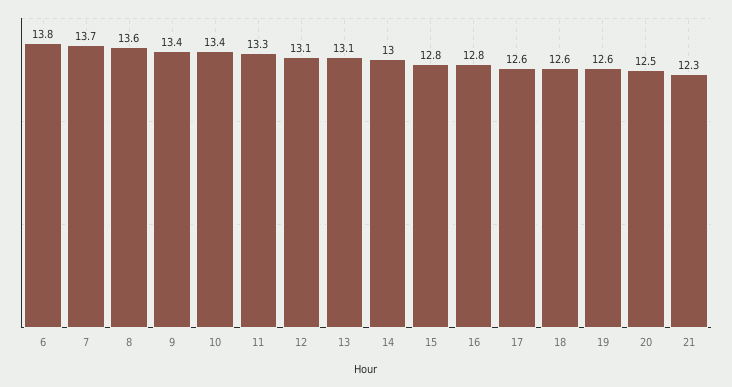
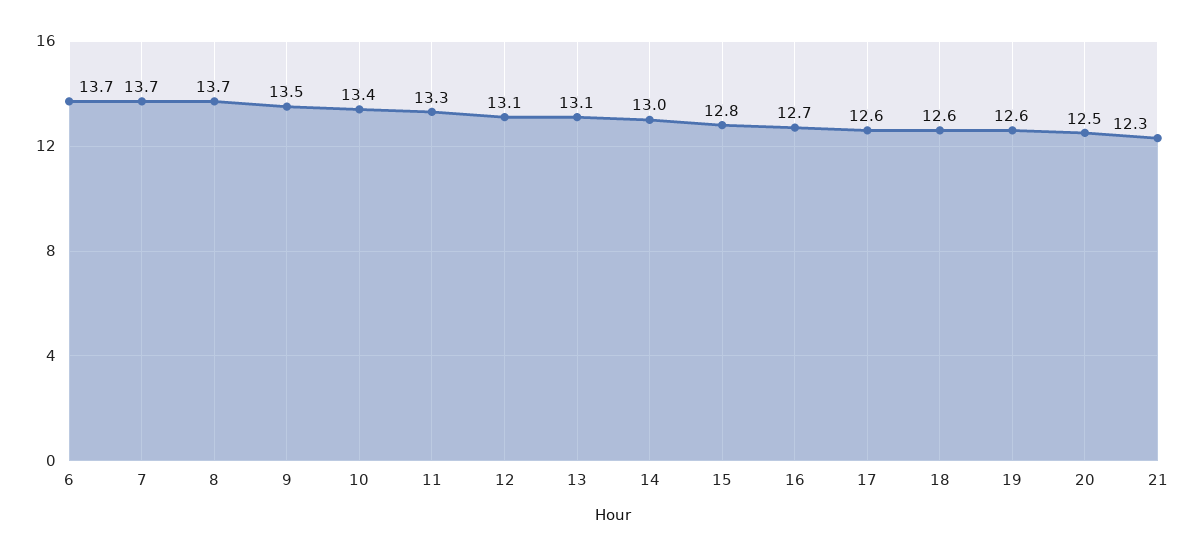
6: 13.8 -> 13.7
8: 13.6 -> 13.7
9: 13.4 -> 13.5
16: 12.8 -> 12.7

